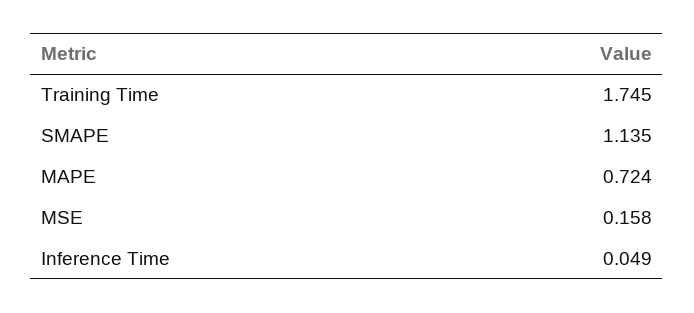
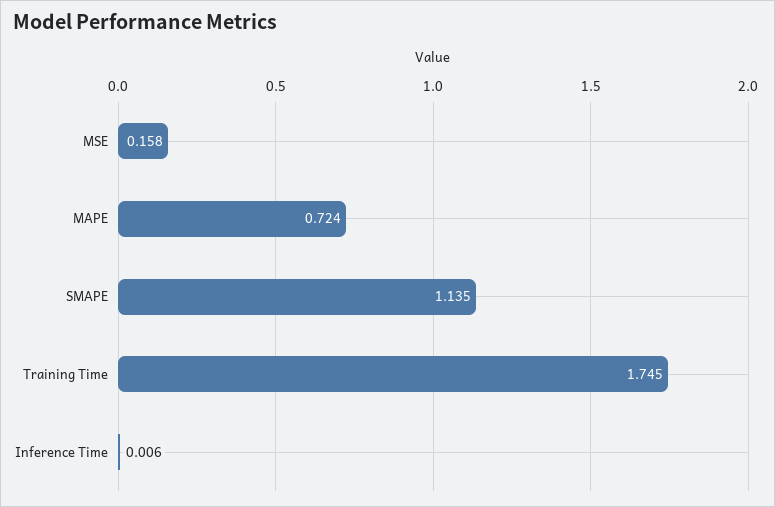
Inference Time: 0.049 -> 0.006

